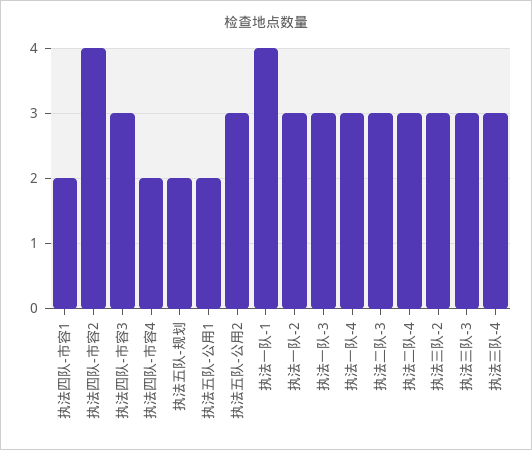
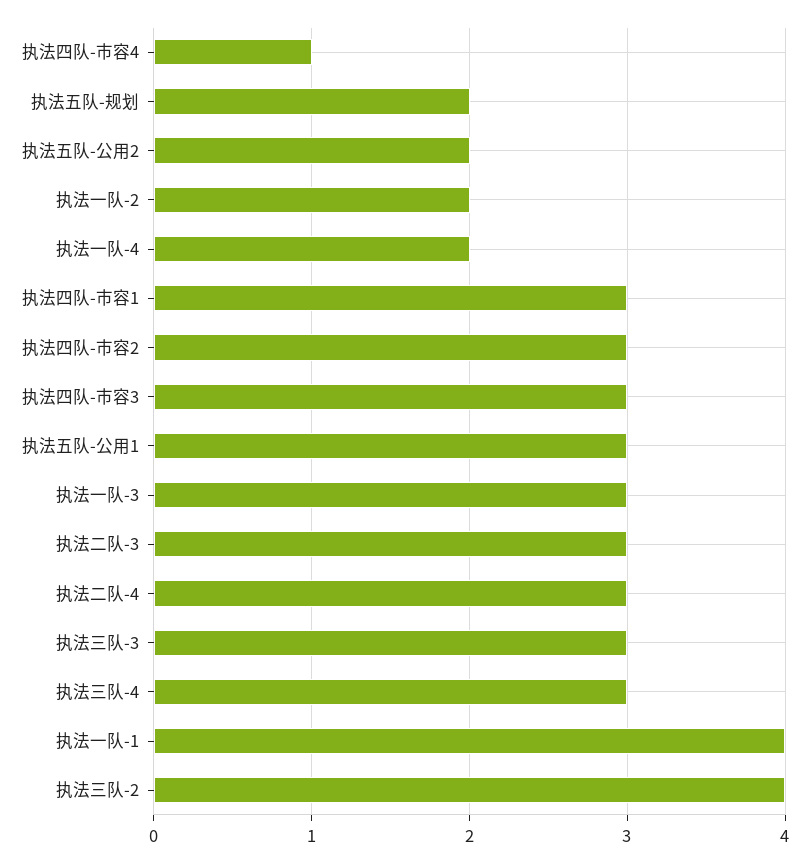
执法四队-市容1: 2 -> 3
执法四队-市容2: 4 -> 3
执法四队-市容4: 2 -> 1
执法五队-公用1: 2 -> 3
执法五队-公用2: 3 -> 2
执法一队-2: 3 -> 2
执法一队-4: 3 -> 2
执法三队-2: 3 -> 4

